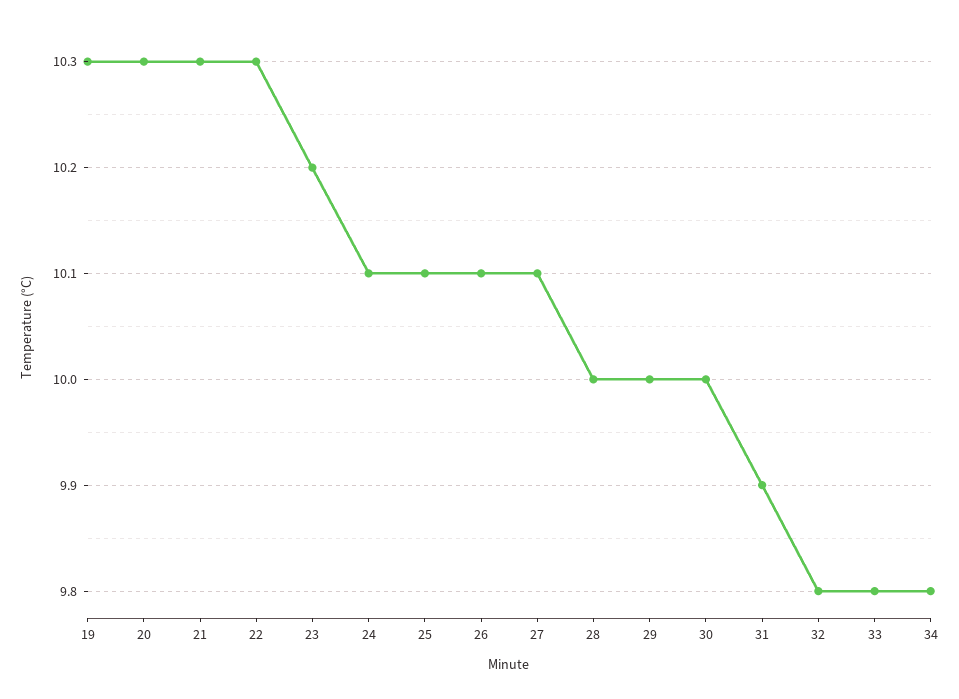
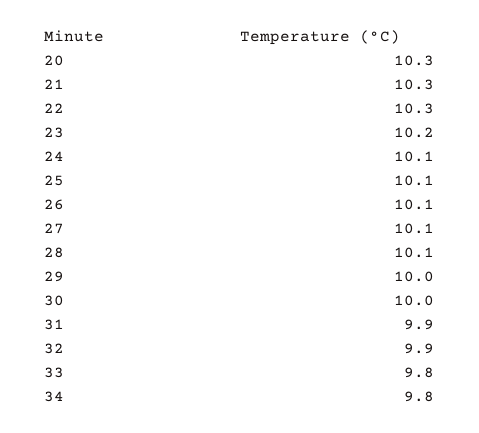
19: 10.3 -> none
28: 10 -> 10.1
32: 9.8 -> 9.9

